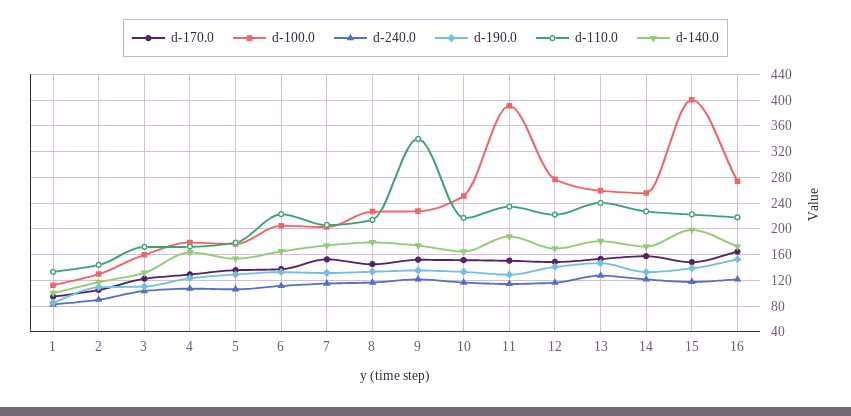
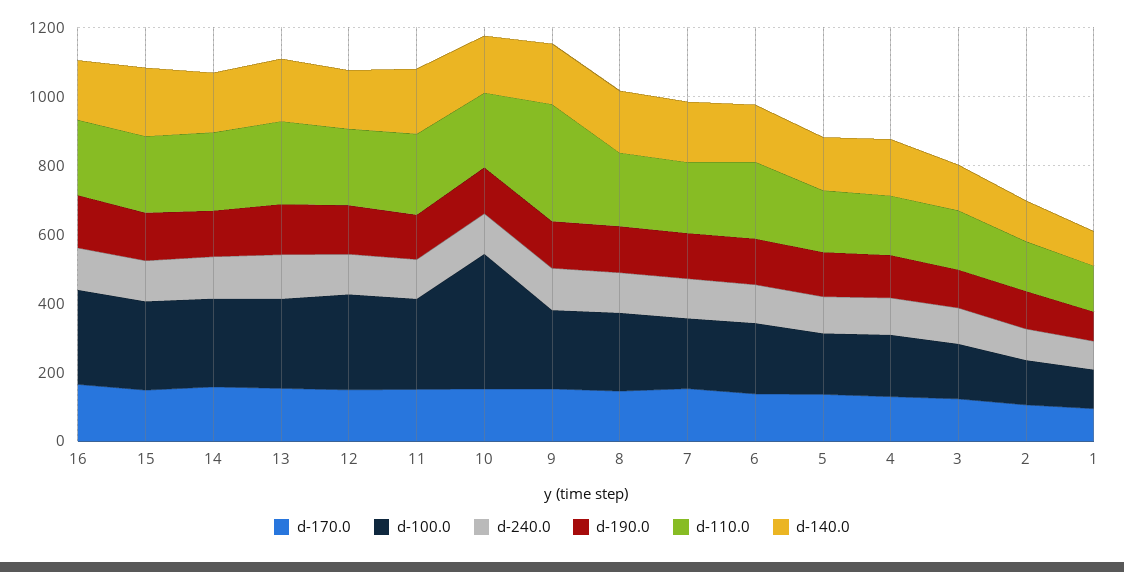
d-100.0, 10: 250 -> 400
d-100.0, 11: 390 -> 250
d-100.0, 15: 400 -> 250

